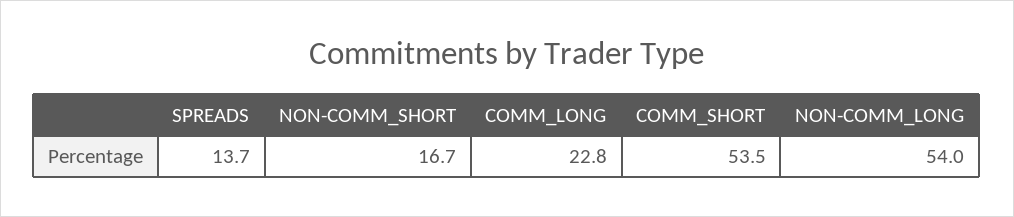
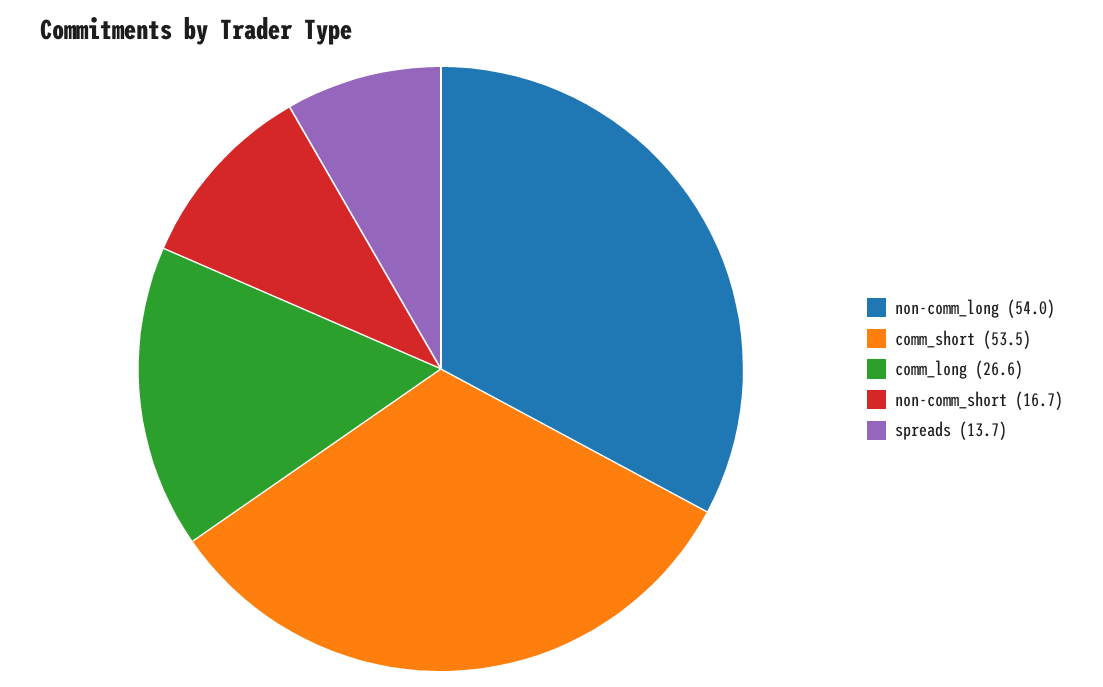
COMM_LONG: 22.8 -> 26.6

